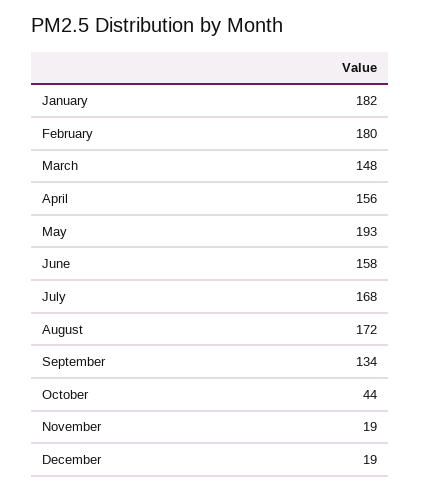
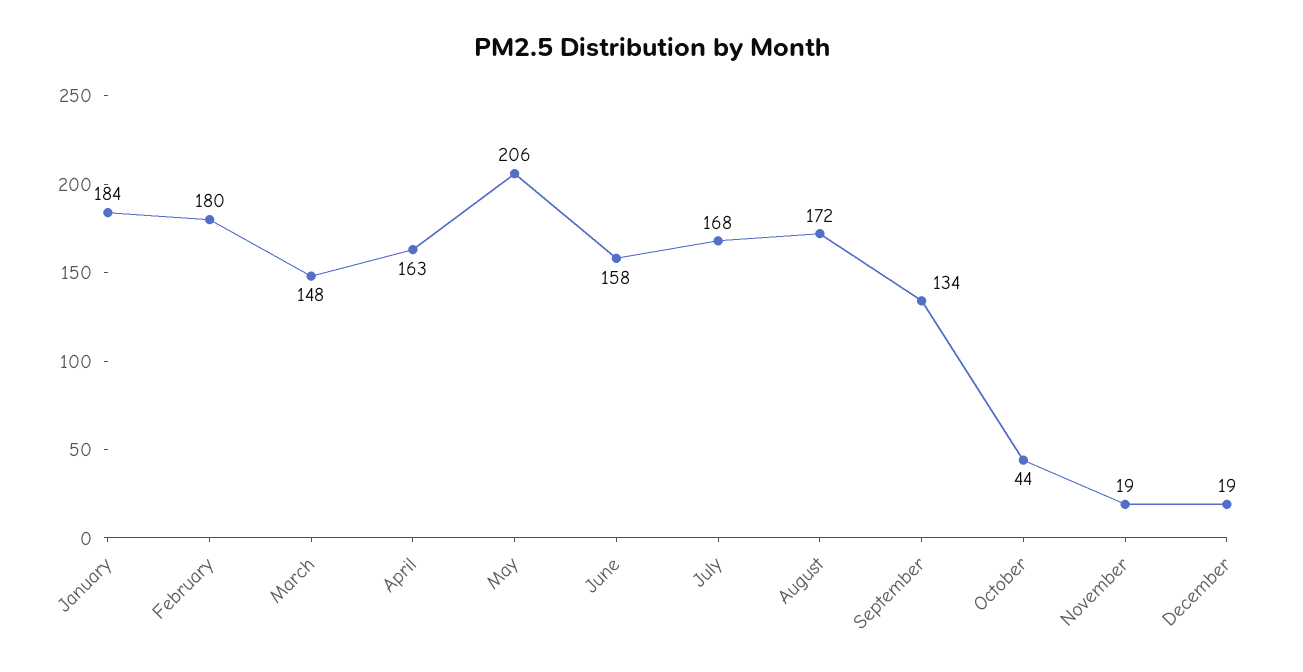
January: 182 -> 184
April: 156 -> 163
May: 193 -> 206

